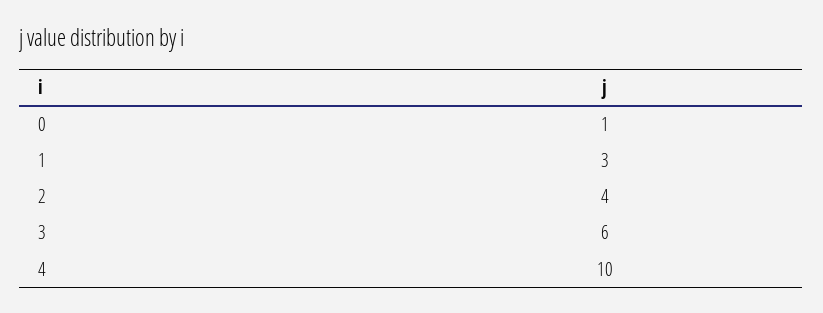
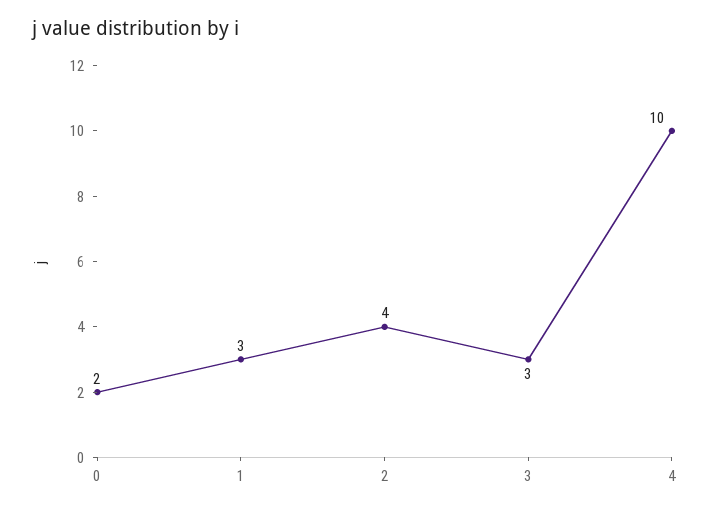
0: 1 -> 2
3: 6 -> 3

